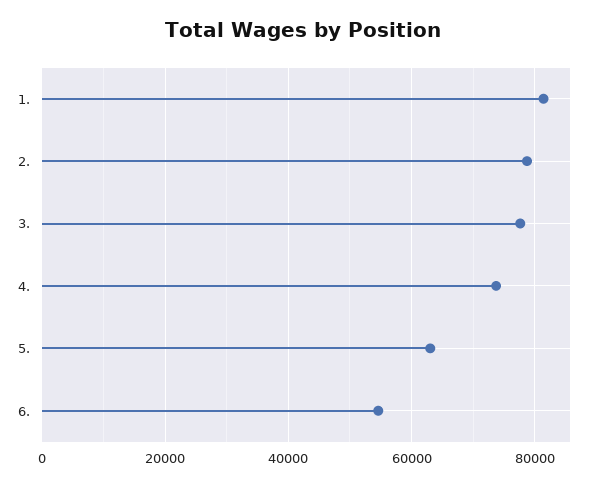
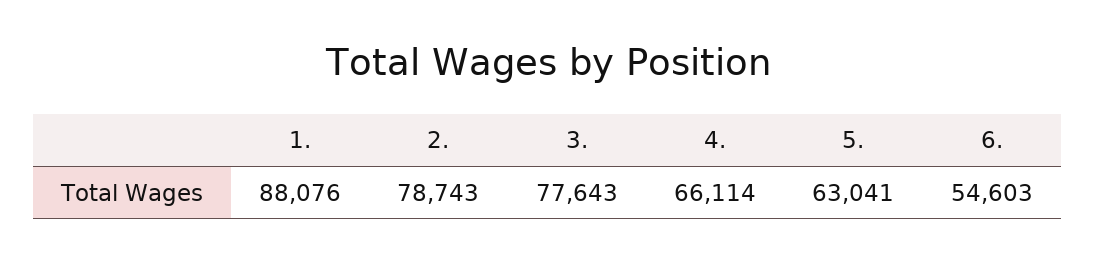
1.: 82000 -> 88076
4.: 74000 -> 66114

